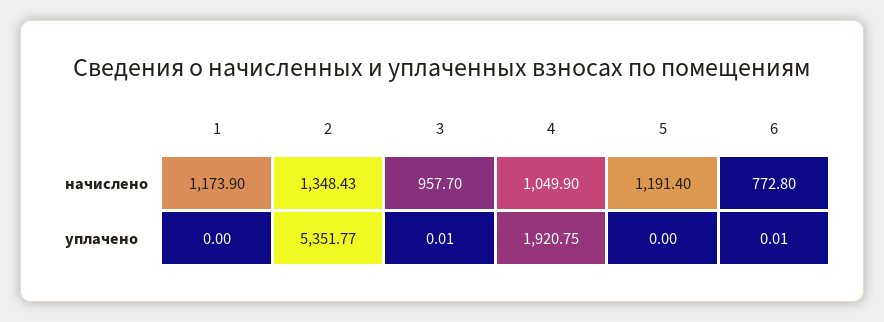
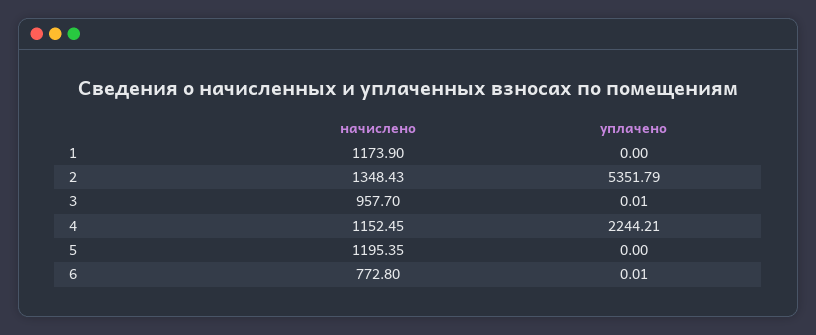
4, начислено: 1049.9 -> 1152.45
5, начислено: 1191.4 -> 1195.35
2, уплачено: 5351.77 -> 5351.79
4, уплачено: 1920.75 -> 2244.21

